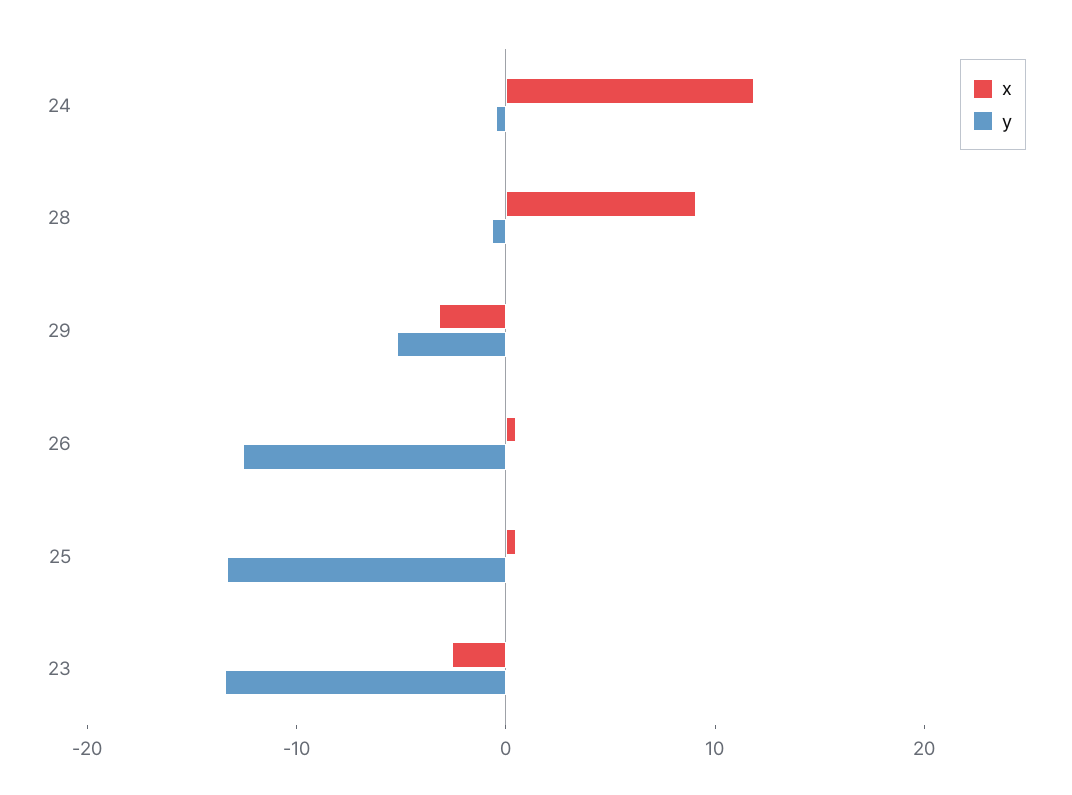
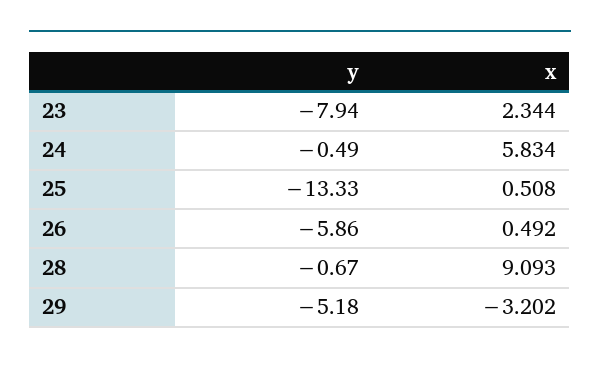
x, 24: 12 -> 5.834
y, 26: -12 -> -5.86
x, 23: -2 -> 2.344
y, 23: -14 -> -7.94

